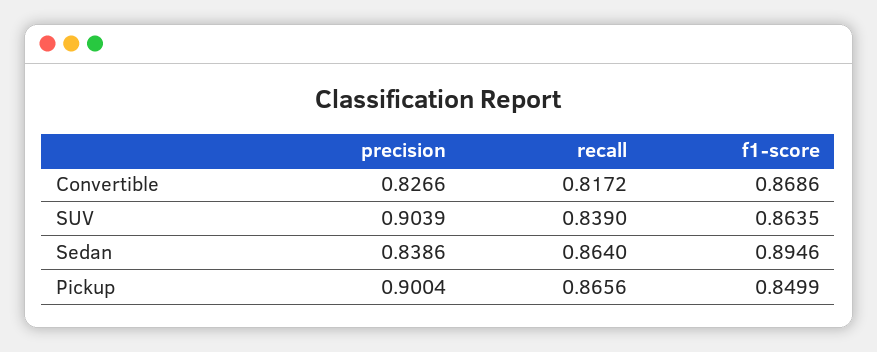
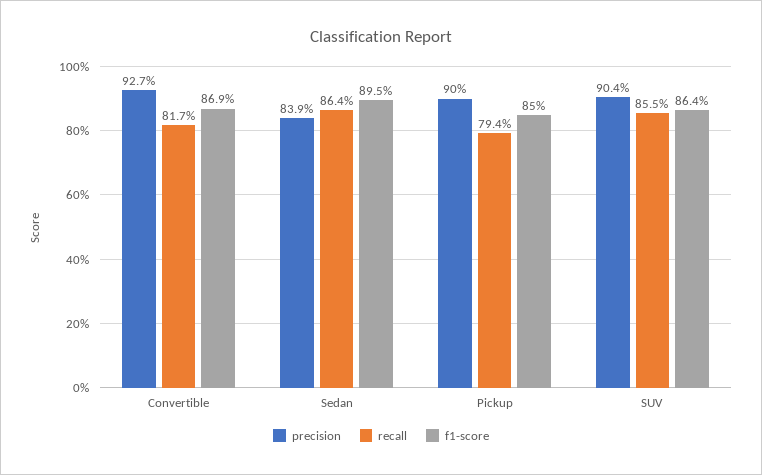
precision, Convertible: 0.8266 -> 0.927
recall, SUV: 0.839 -> 0.855
recall, Pickup: 0.8656 -> 0.794

